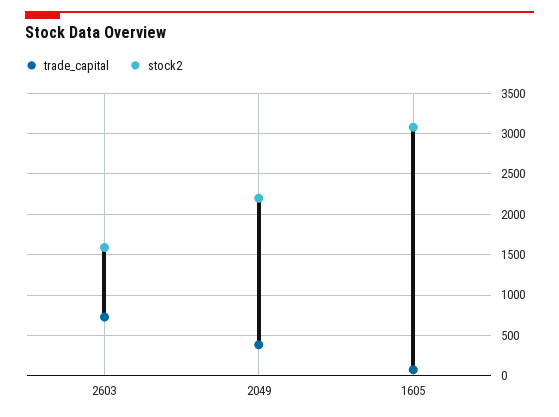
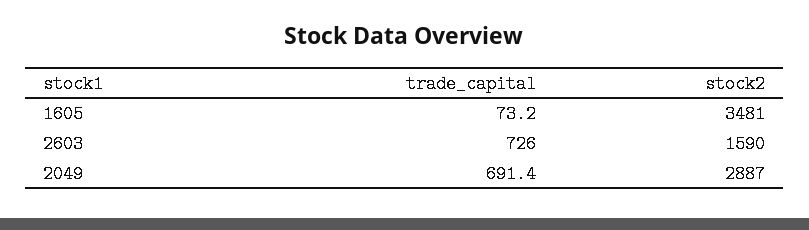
trade_capital, 2049: 400 -> 691.4
stock2, 2049: 2200 -> 2887
stock2, 1605: 3100 -> 3481

